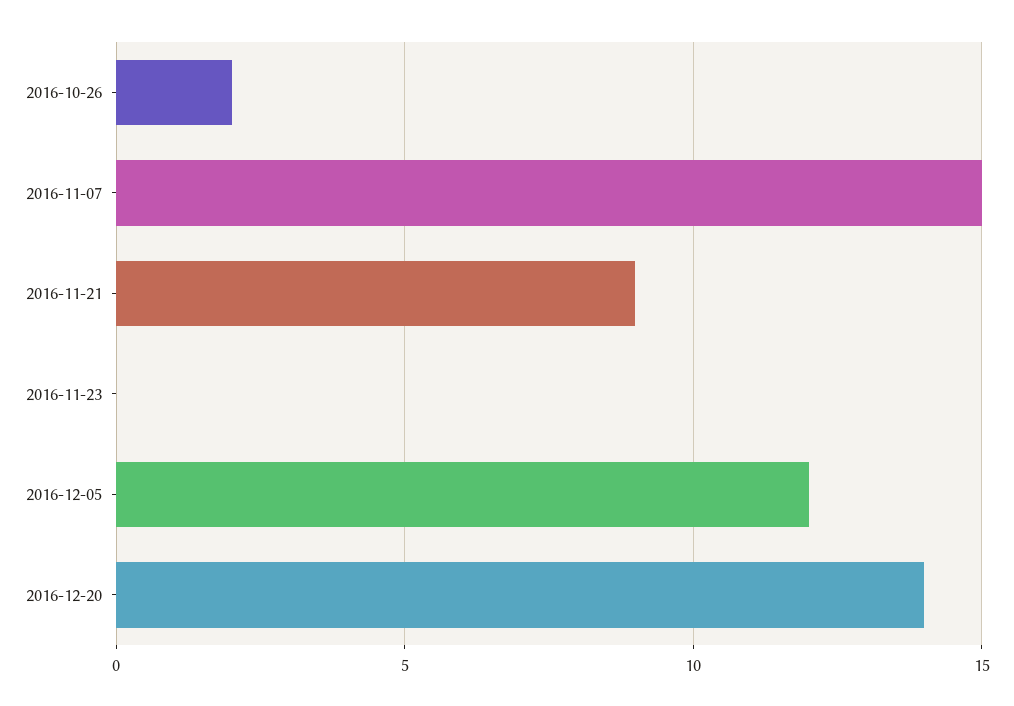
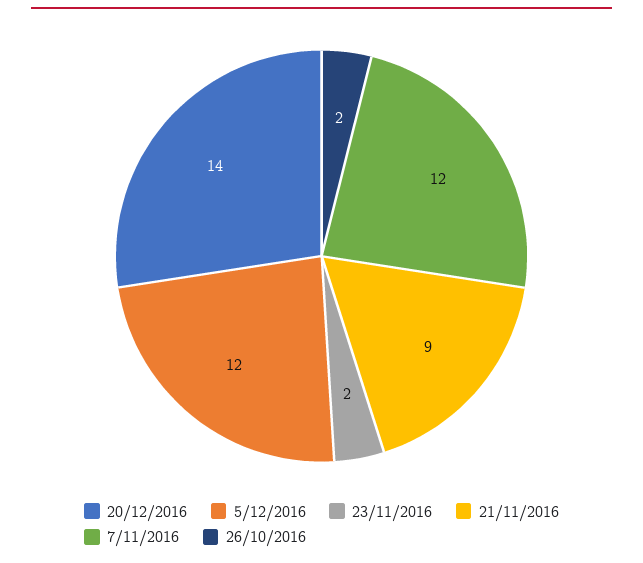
2016-11-07: 15 -> 12
2016-11-23: 0 -> 2

